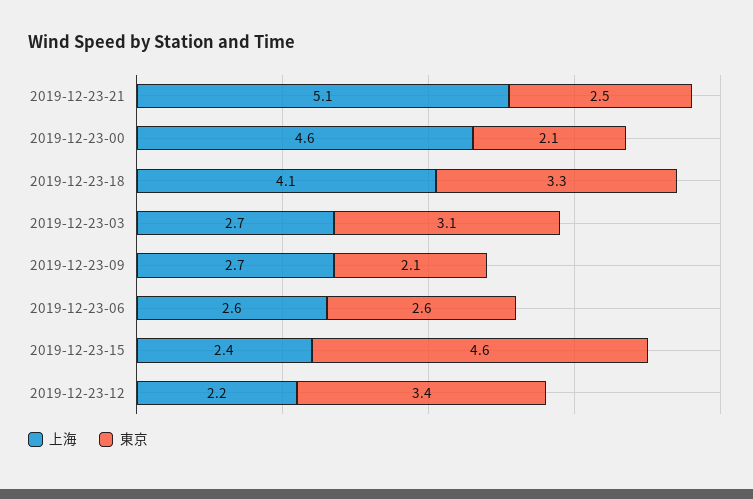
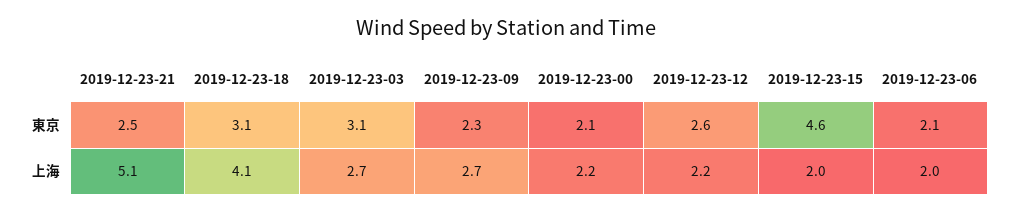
上海, 2019-12-23-00: 4.6 -> 2.2
東京, 2019-12-23-18: 3.3 -> 3.1
東京, 2019-12-23-09: 2.1 -> 2.3
上海, 2019-12-23-06: 2.6 -> 2
東京, 2019-12-23-06: 2.6 -> 2.1
上海, 2019-12-23-15: 2.4 -> 2
東京, 2019-12-23-12: 3.4 -> 2.6

